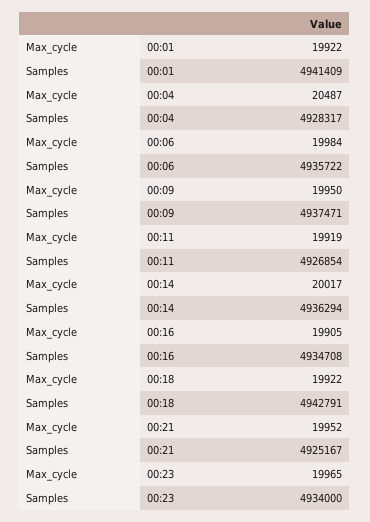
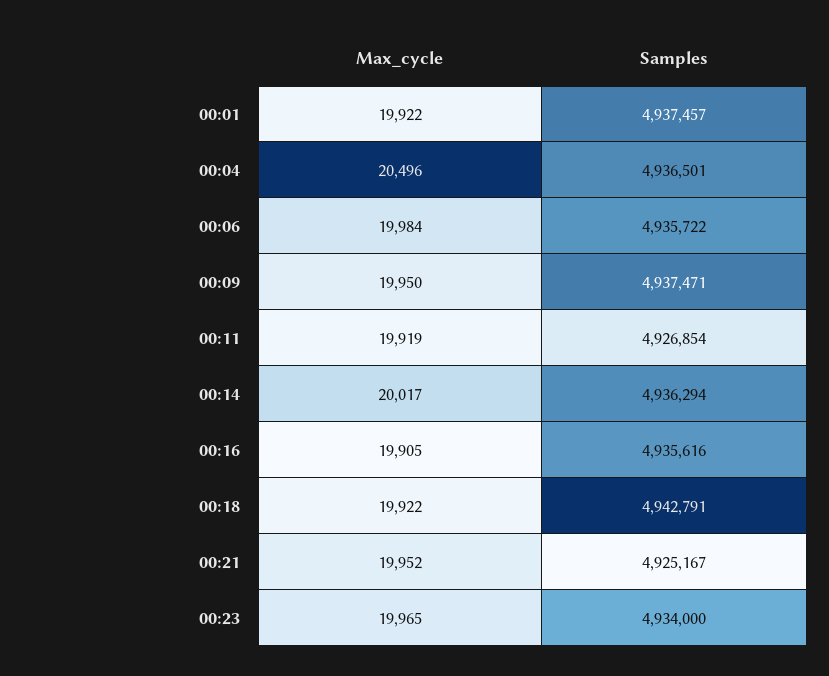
Samples, 00:01: 4941409 -> 4937457
Max_cycle, 00:04: 20487 -> 20496
Samples, 00:04: 4928317 -> 4936501
Samples, 00:16: 4934708 -> 4935616

